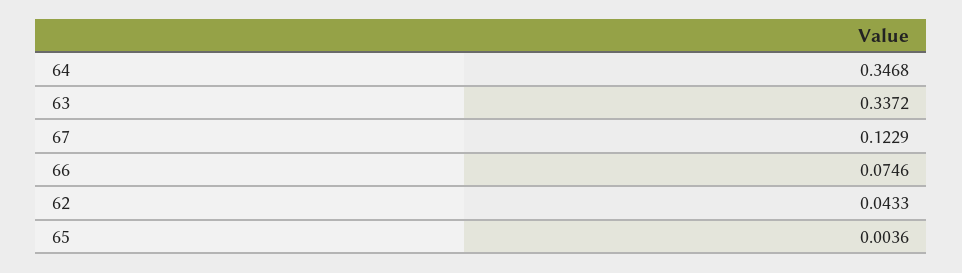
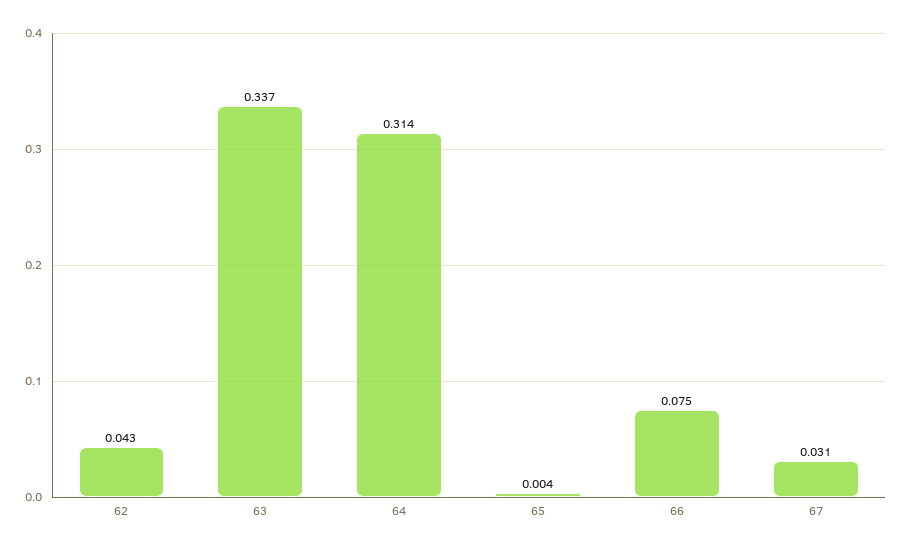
64: 0.3468 -> 0.314
67: 0.1229 -> 0.031

